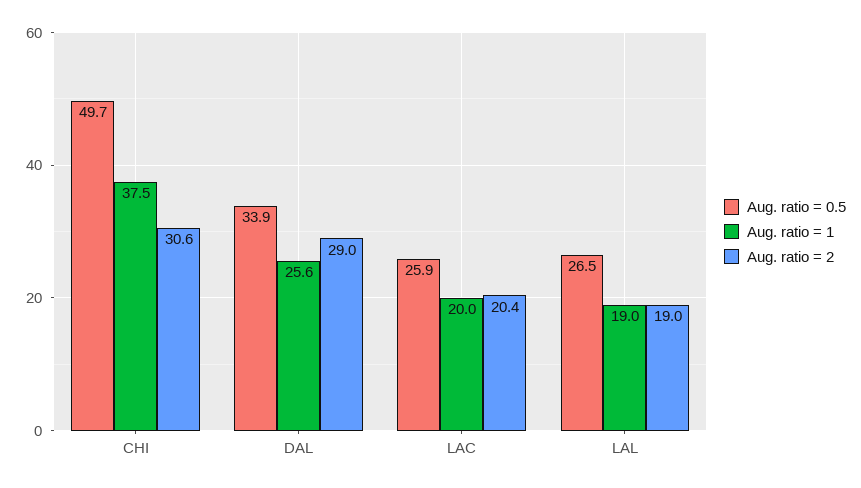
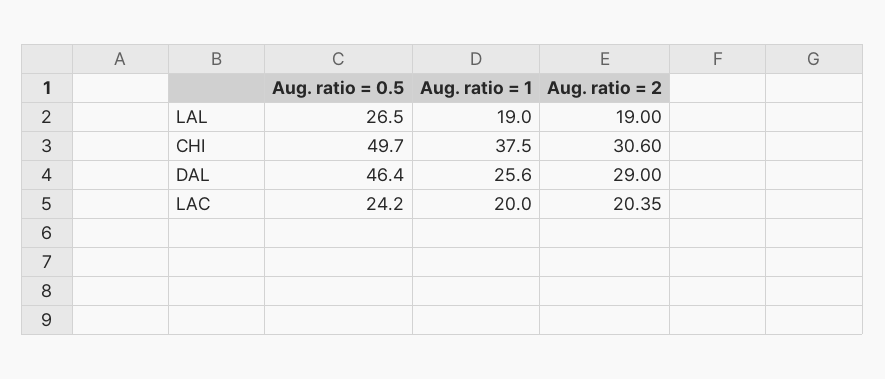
Aug. ratio = 0.5, DAL: 33.9 -> 46.4
Aug. ratio = 0.5, LAC: 25.9 -> 24.2

